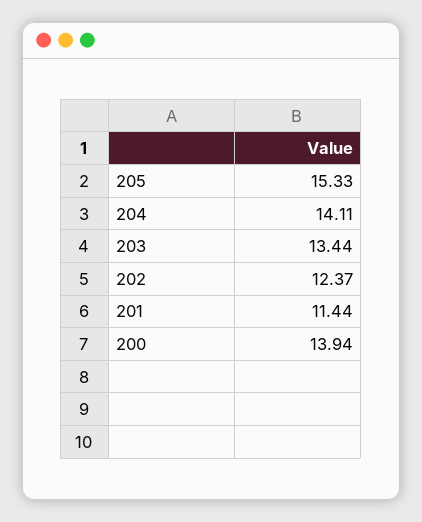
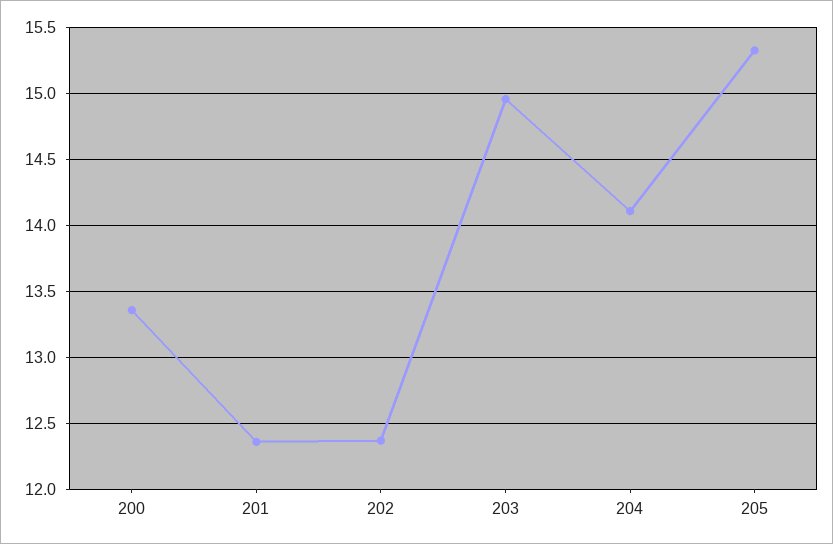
203: 13.44 -> 14.95
201: 11.44 -> 12.35
200: 13.94 -> 13.35

